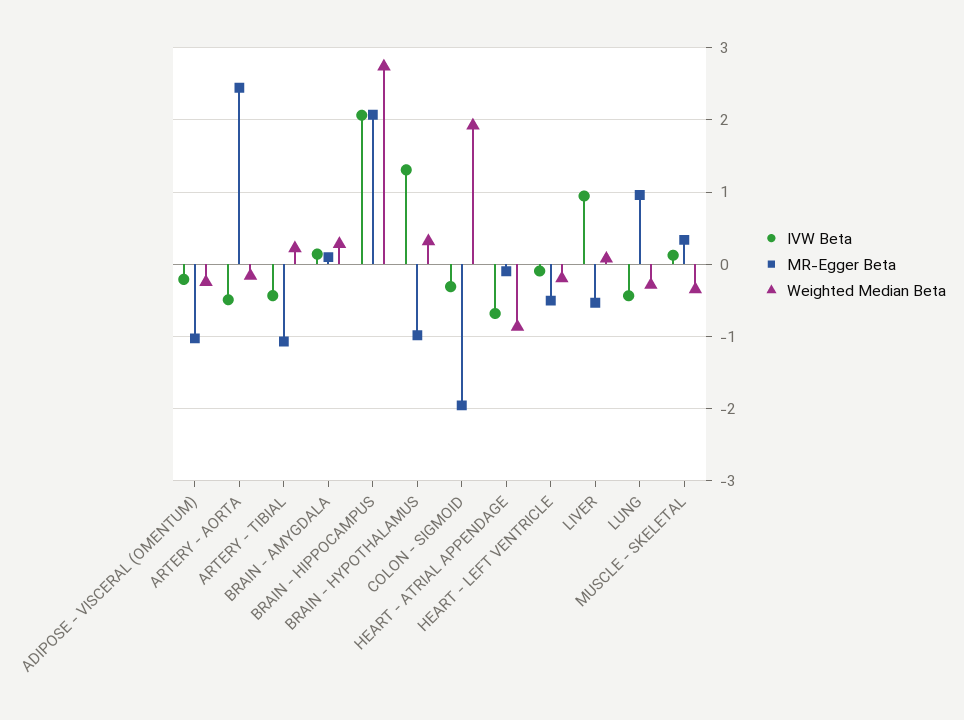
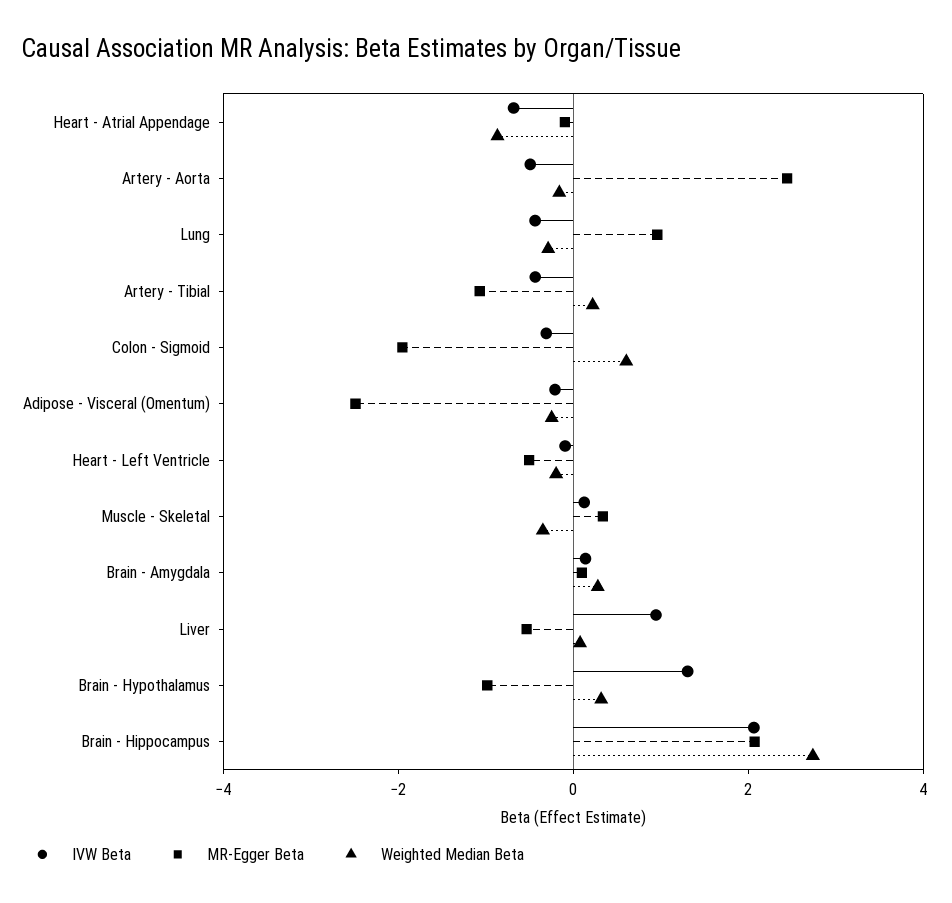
MR-Egger Beta, ADIPOSE - VISCERAL (OMENTUM): -1 -> -2.5
Weighted Median Beta, COLON - SIGMOID: 1.9 -> 0.5

